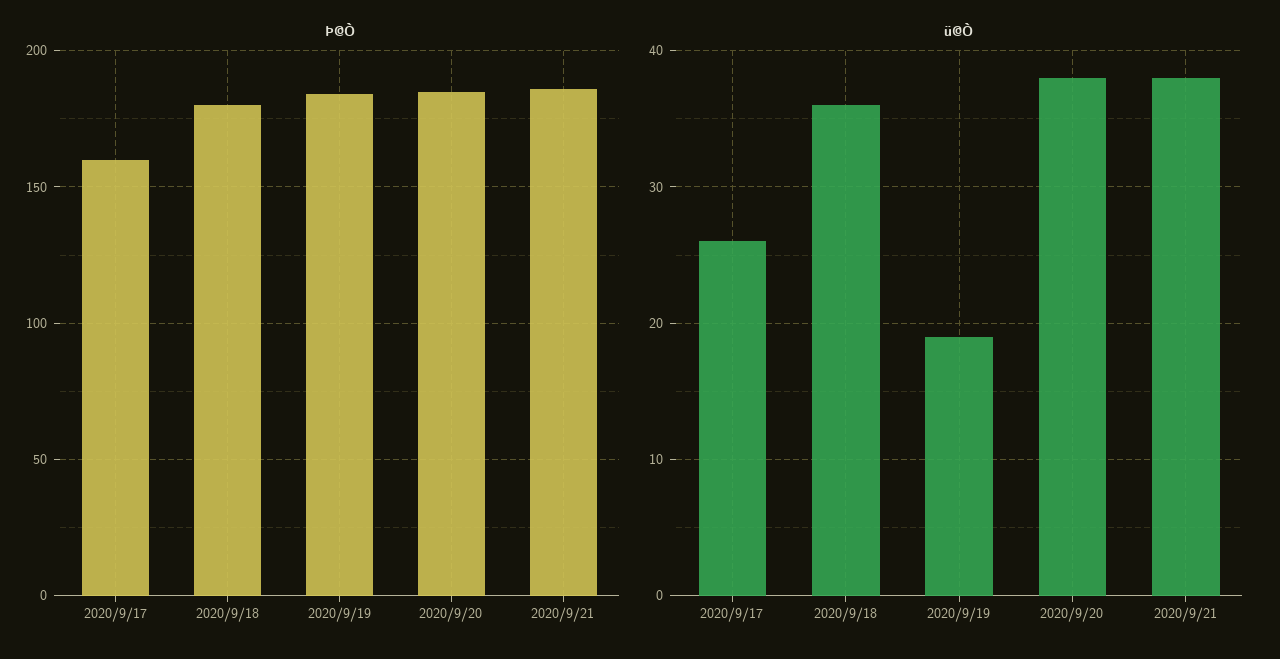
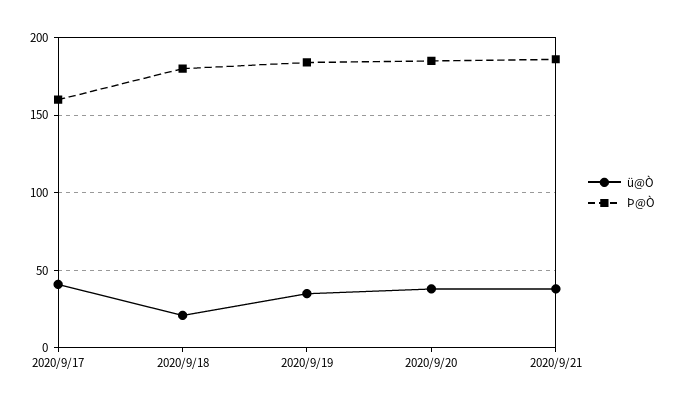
ü@Ò, 2020/9/17: 26 -> 40
ü@Ò, 2020/9/18: 36 -> 20
ü@Ò, 2020/9/19: 19 -> 35

